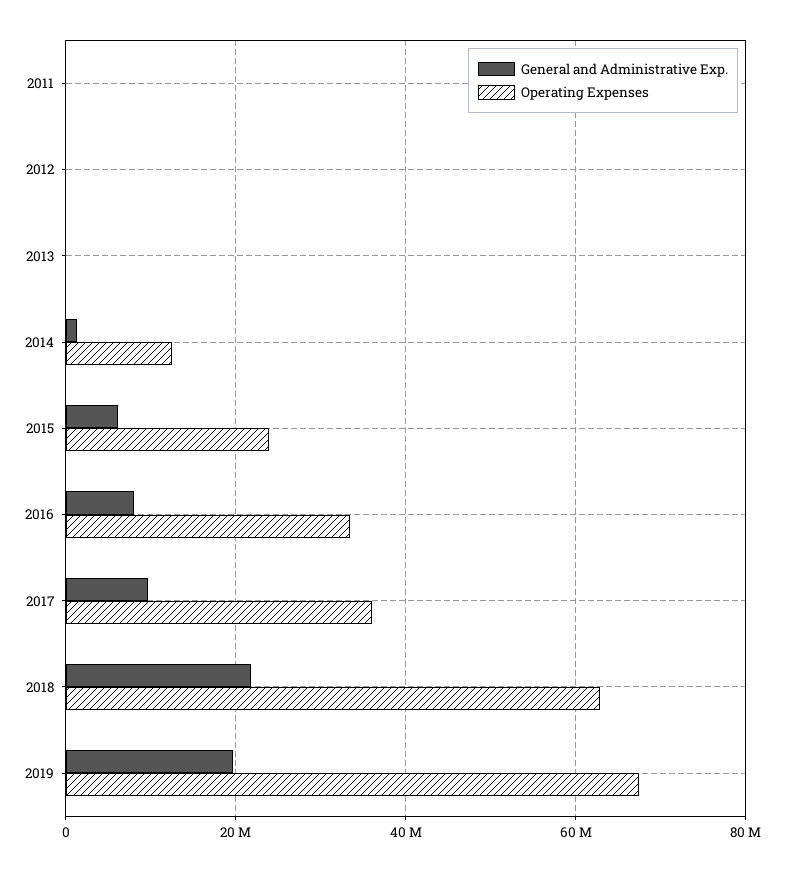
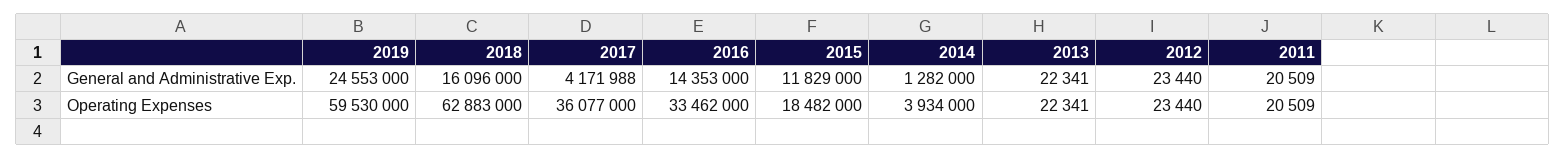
Operating Expenses, 2014: 12000000 -> 3934000
General and Administrative Exp., 2015: 6000000 -> 11829000
Operating Expenses, 2015: 24000000 -> 18482000
General and Administrative Exp., 2016: 8000000 -> 14353000
General and Administrative Exp., 2017: 10000000 -> 4171988
General and Administrative Exp., 2018: 22000000 -> 16096000
General and Administrative Exp., 2019: 20000000 -> 24553000
Operating Expenses, 2019: 68000000 -> 59530000

